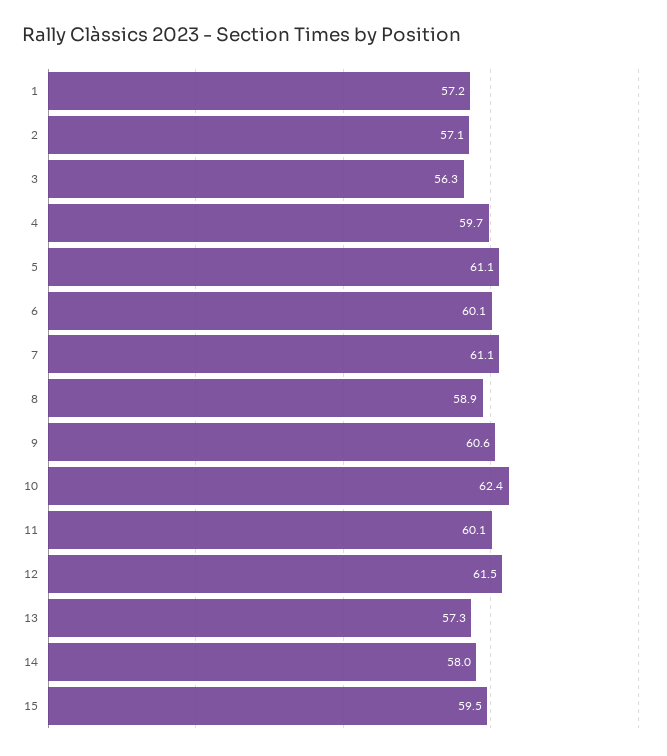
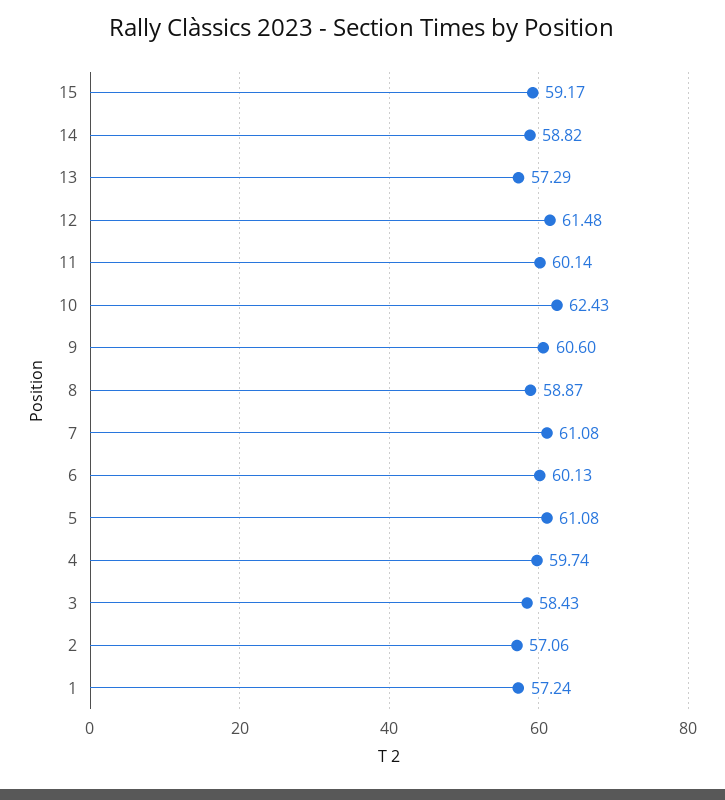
3: 56.3 -> 58.43
14: 58 -> 58.82
15: 59.5 -> 59.17

